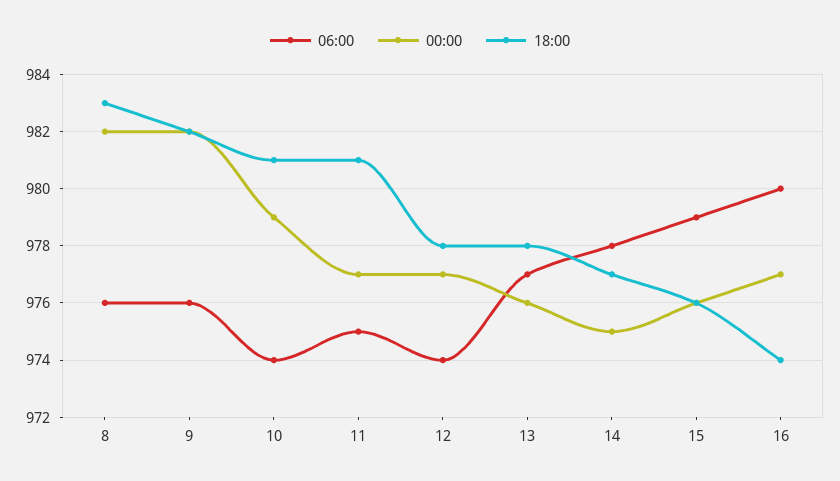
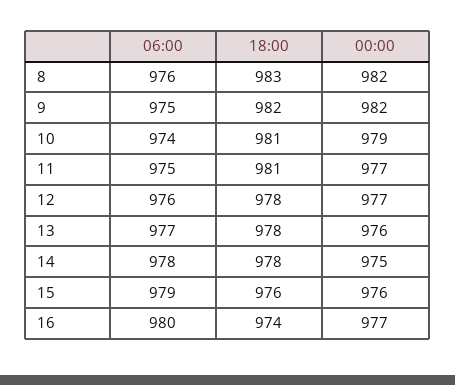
06:00, 9: 976 -> 975
06:00, 12: 974 -> 976
18:00, 14: 977 -> 978

